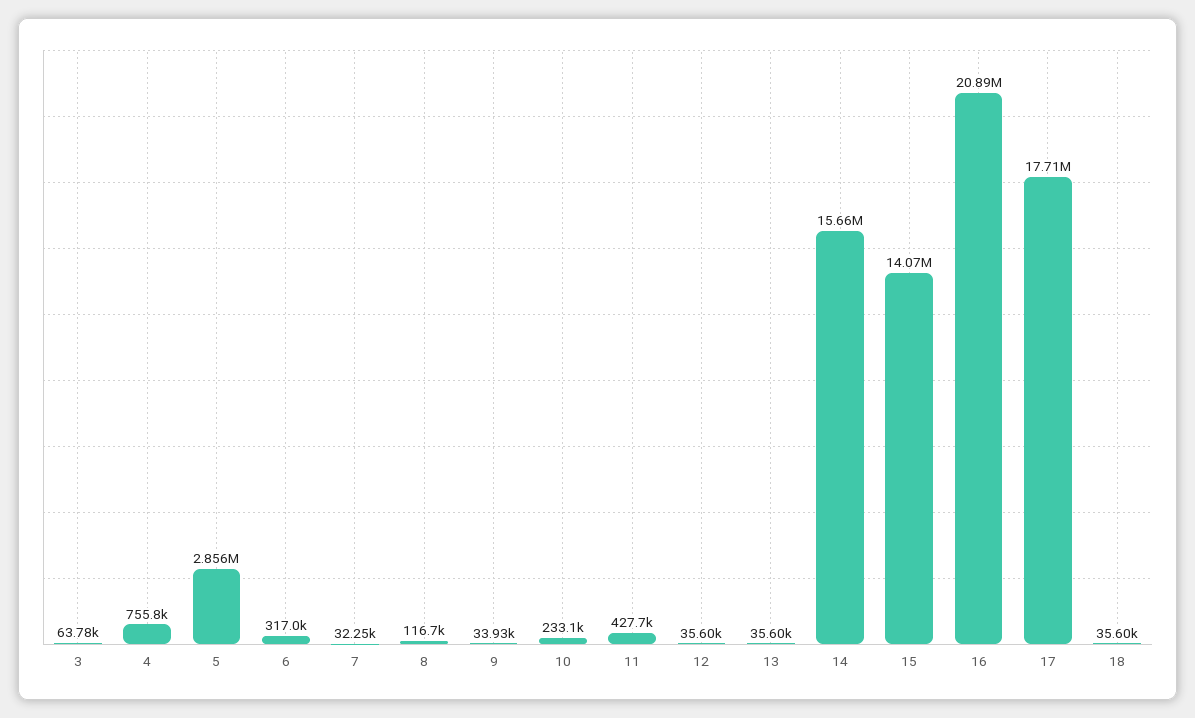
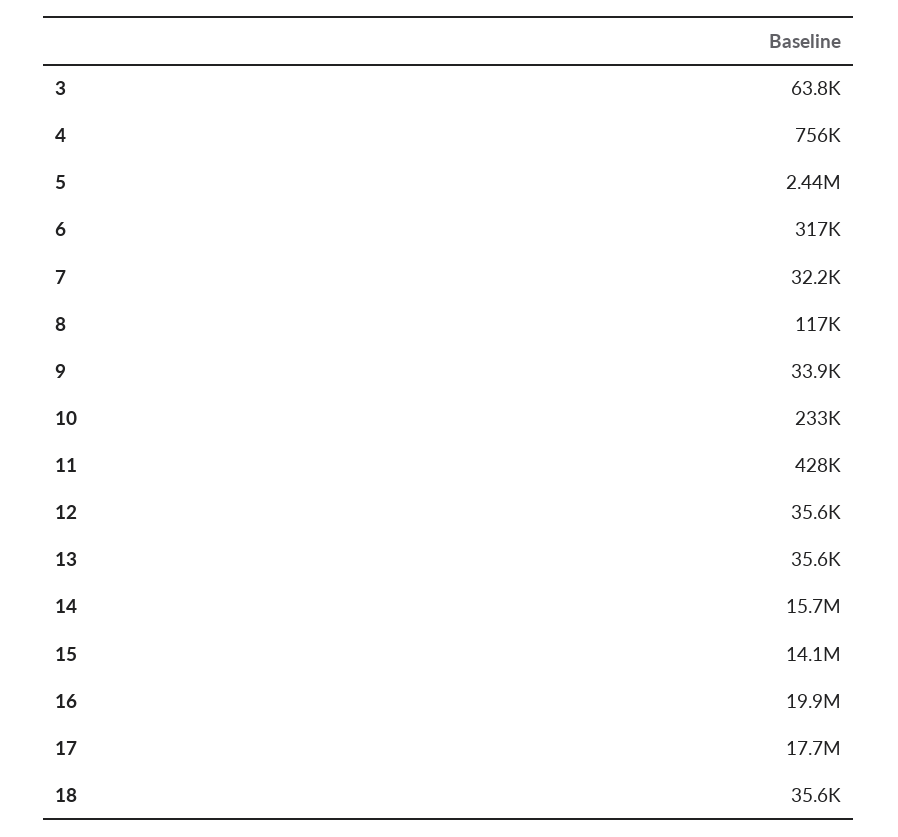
5: 2856000 -> 2440000
16: 20890000 -> 19900000

